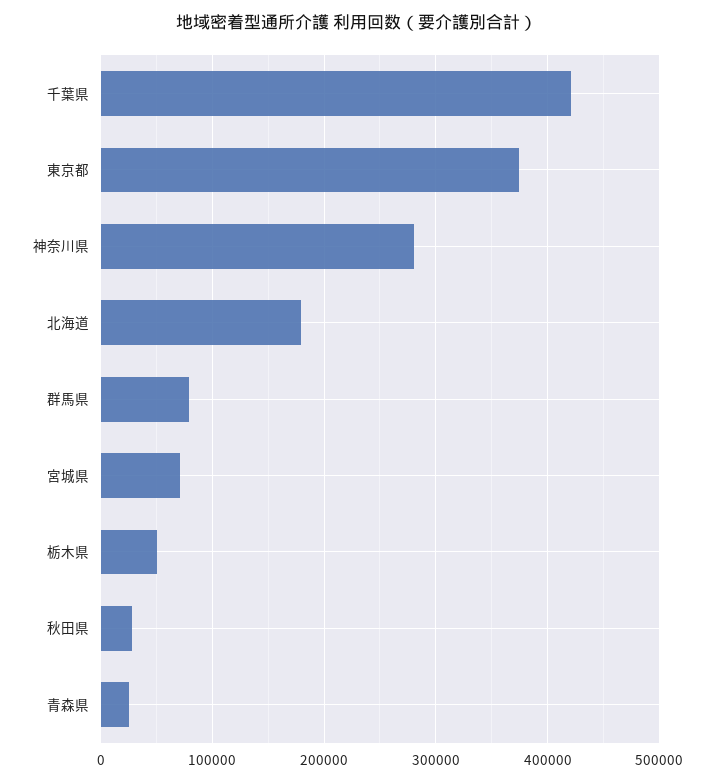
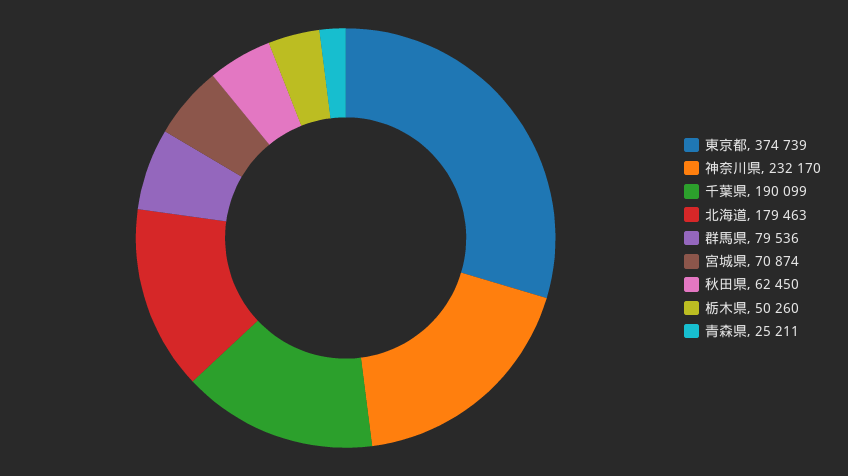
千葉県: 420000 -> 190099
神奈川県: 280000 -> 232170
秋田県: 30000 -> 62450

